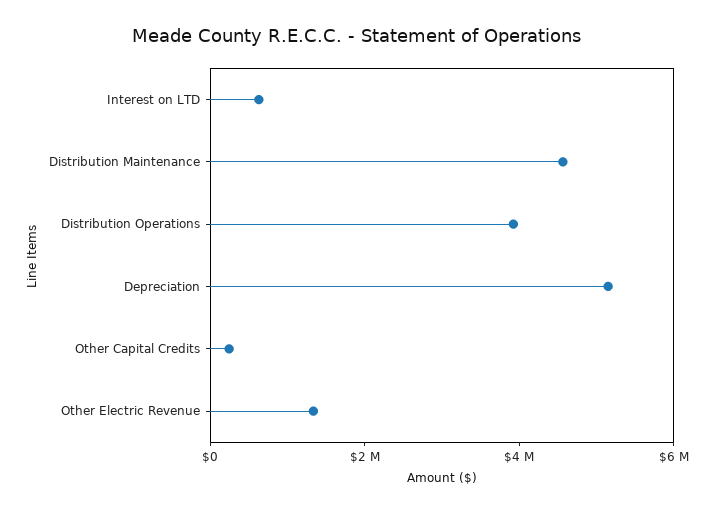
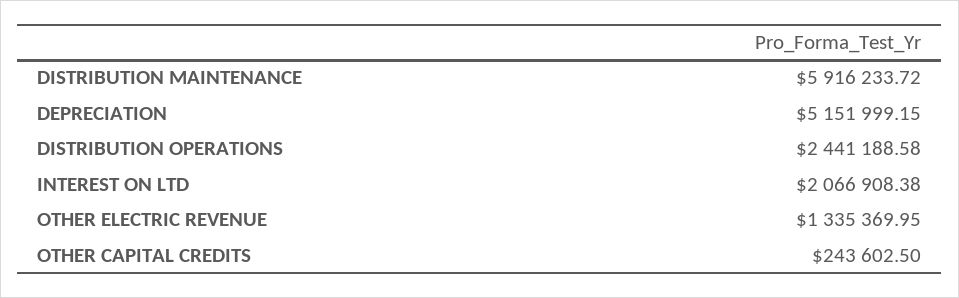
Interest on LTD: 500000 -> 2066908.38
Distribution Maintenance: 4500000 -> 5916233.72
Distribution Operations: 4000000 -> 2441188.58

